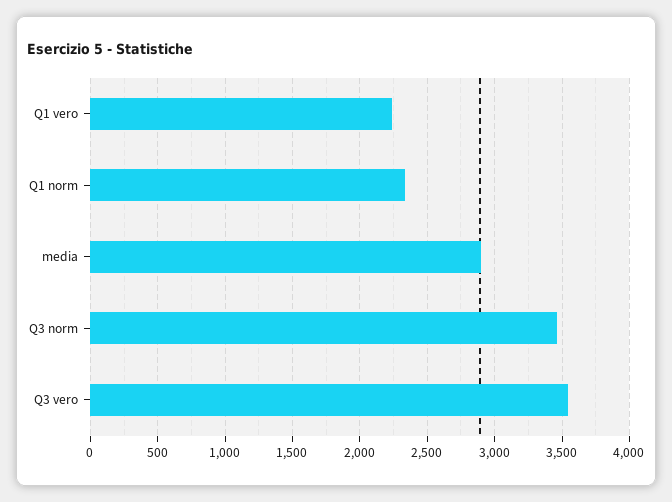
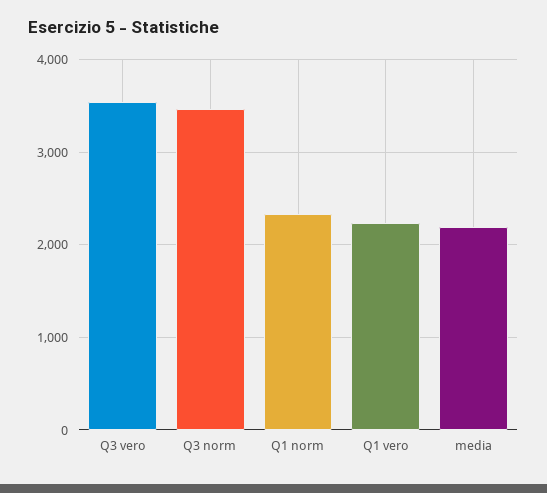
media: 2900 -> 2200

